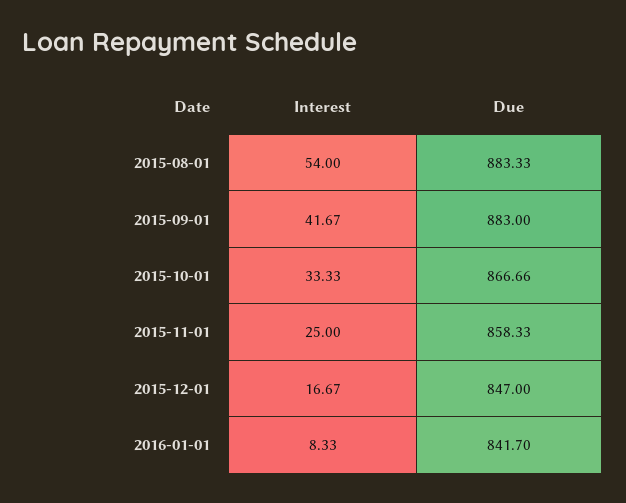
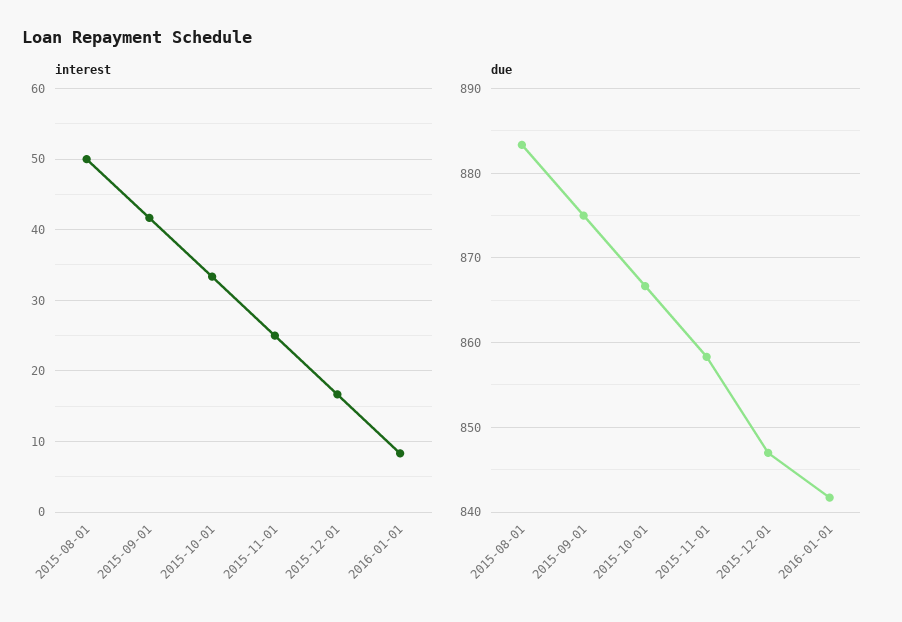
Interest, 2015-08-01: 54 -> 50
Due, 2015-09-01: 883 -> 875

